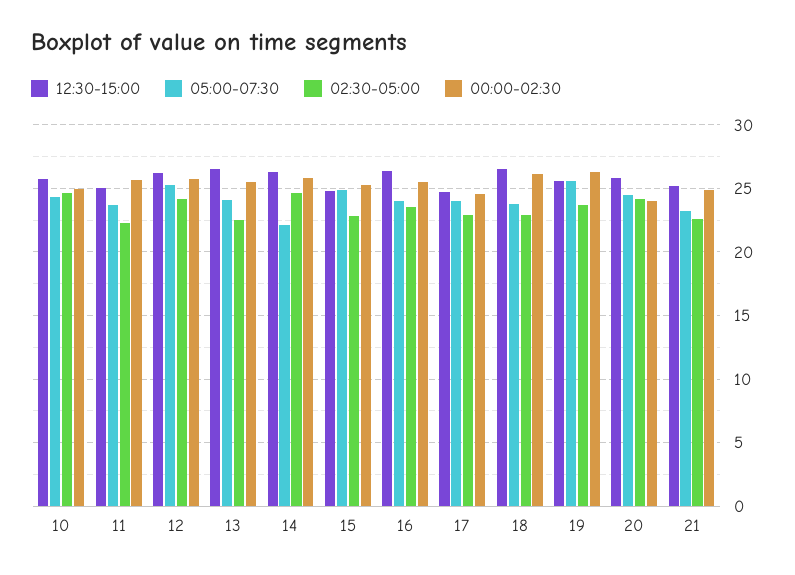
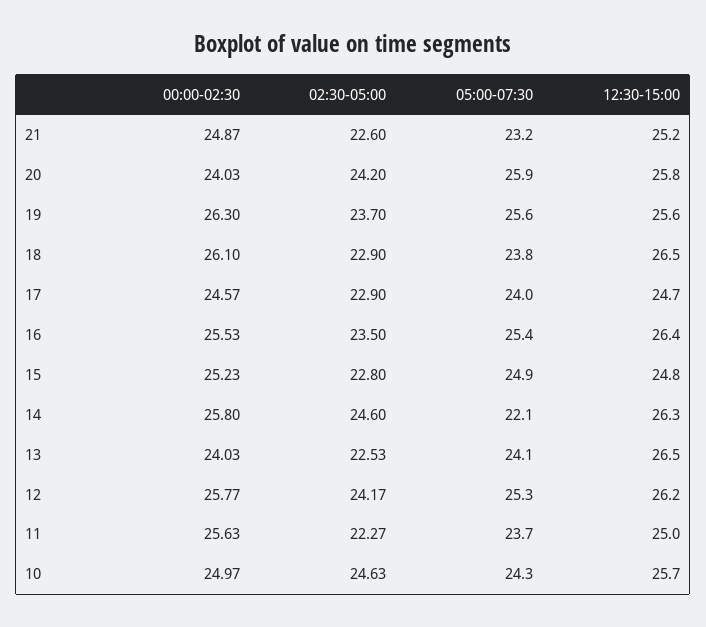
00:00-02:30, 13: 25.5 -> 24.03
05:00-07:30, 16: 24 -> 25.4
05:00-07:30, 20: 24.5 -> 25.9

